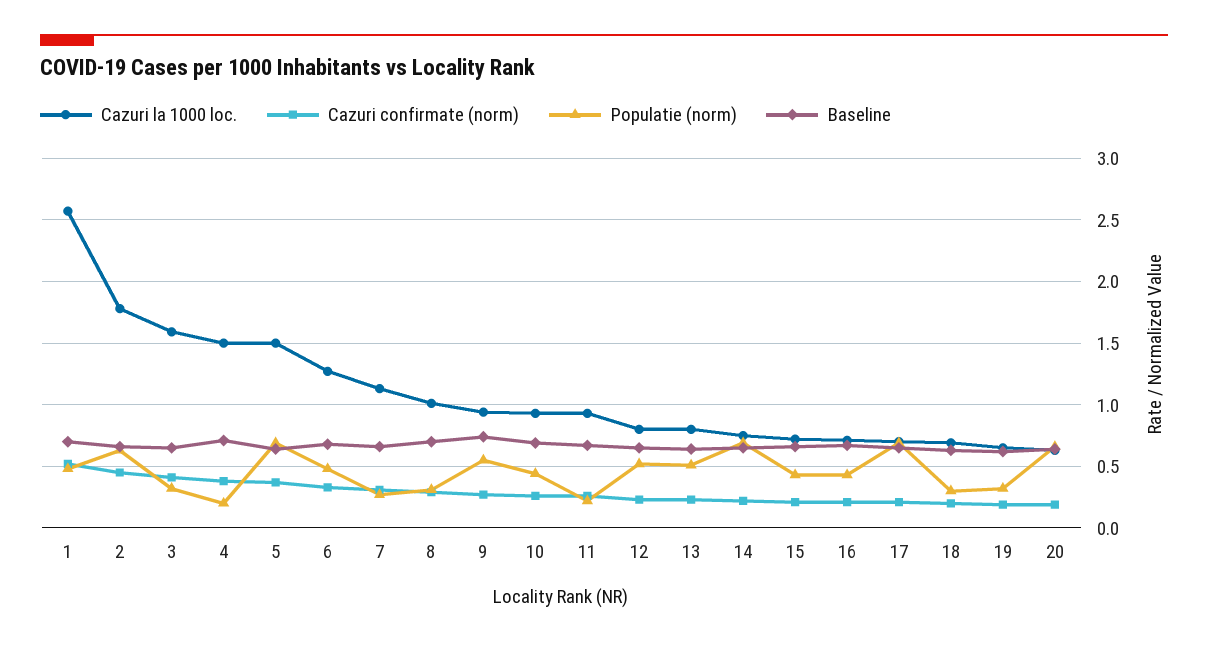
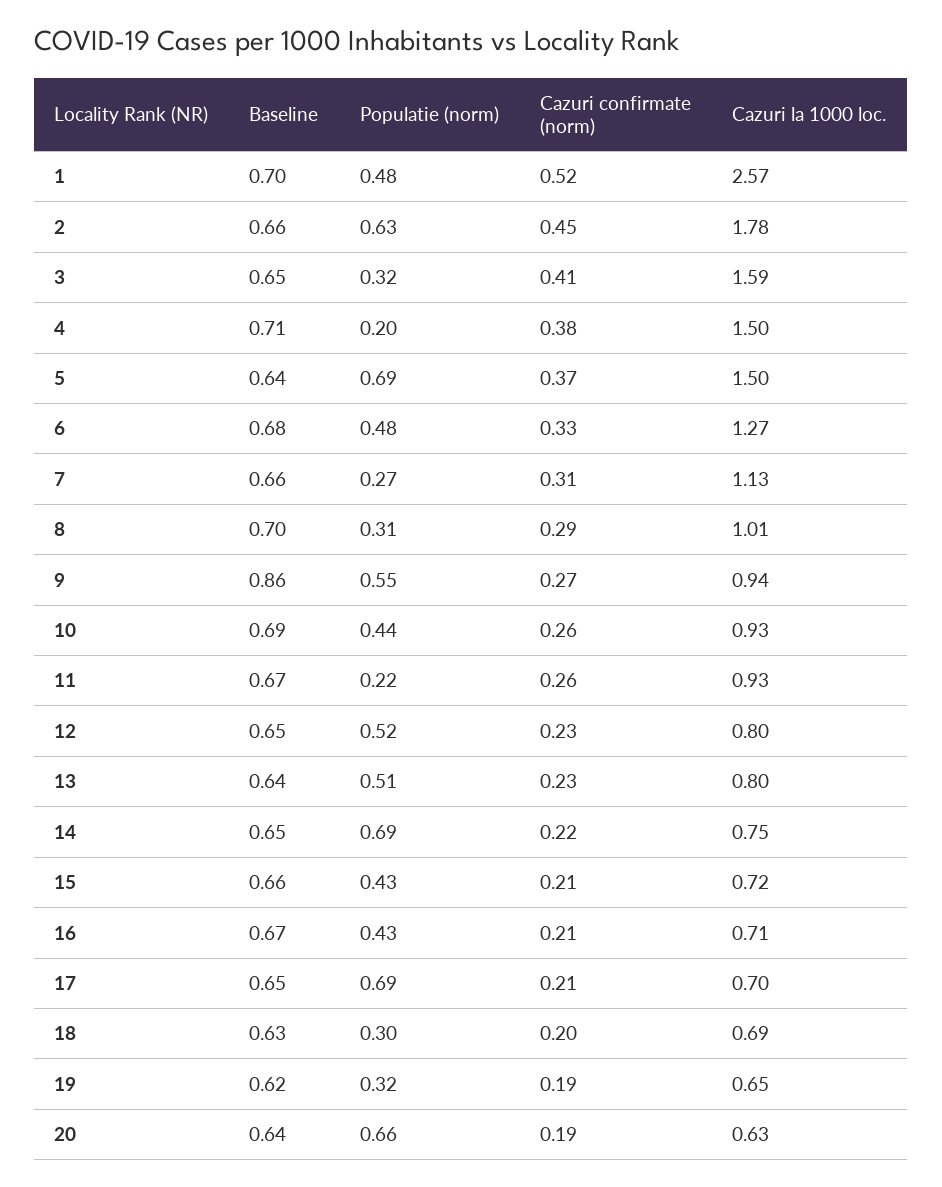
Baseline, 9: 0.75 -> 0.86

